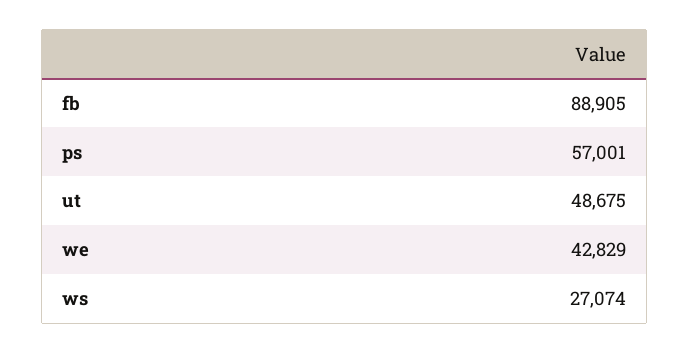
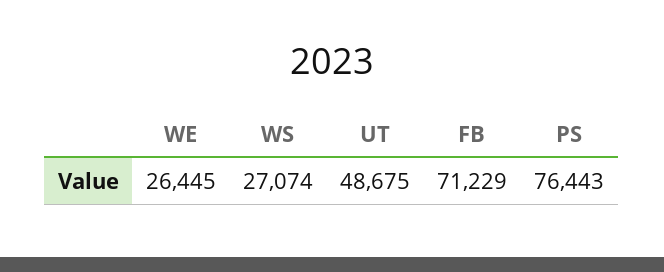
fb: 88905 -> 71229
ps: 57001 -> 76443
we: 42829 -> 26445

